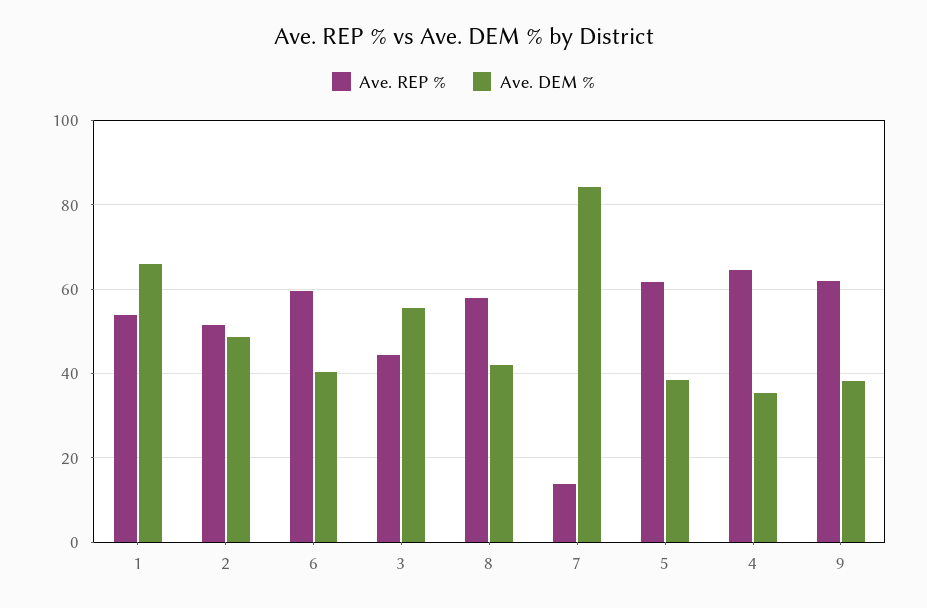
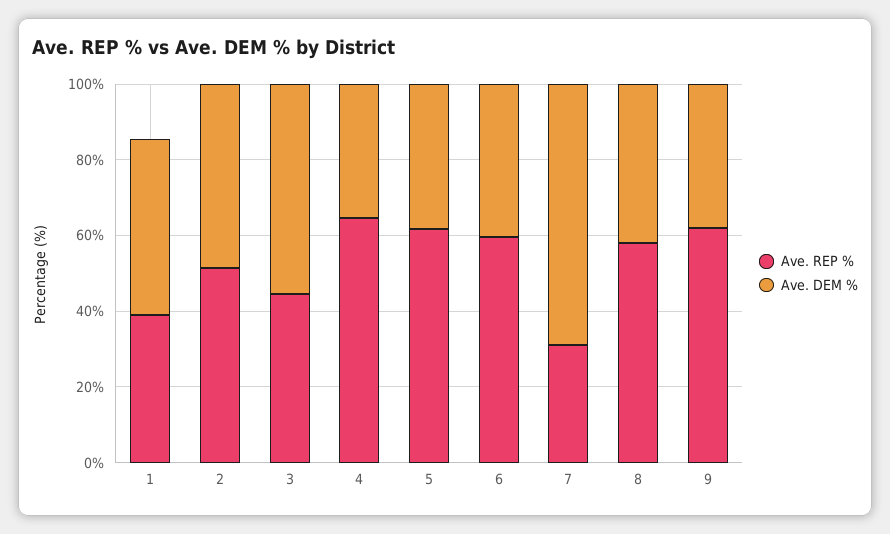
Ave. REP %, 1: 54 -> 40
Ave. DEM %, 1: 66 -> 45
Ave. REP %, 7: 14 -> 30
Ave. DEM %, 7: 84 -> 70

